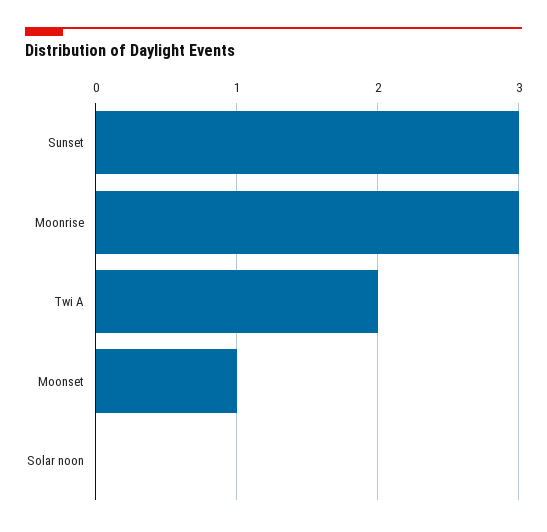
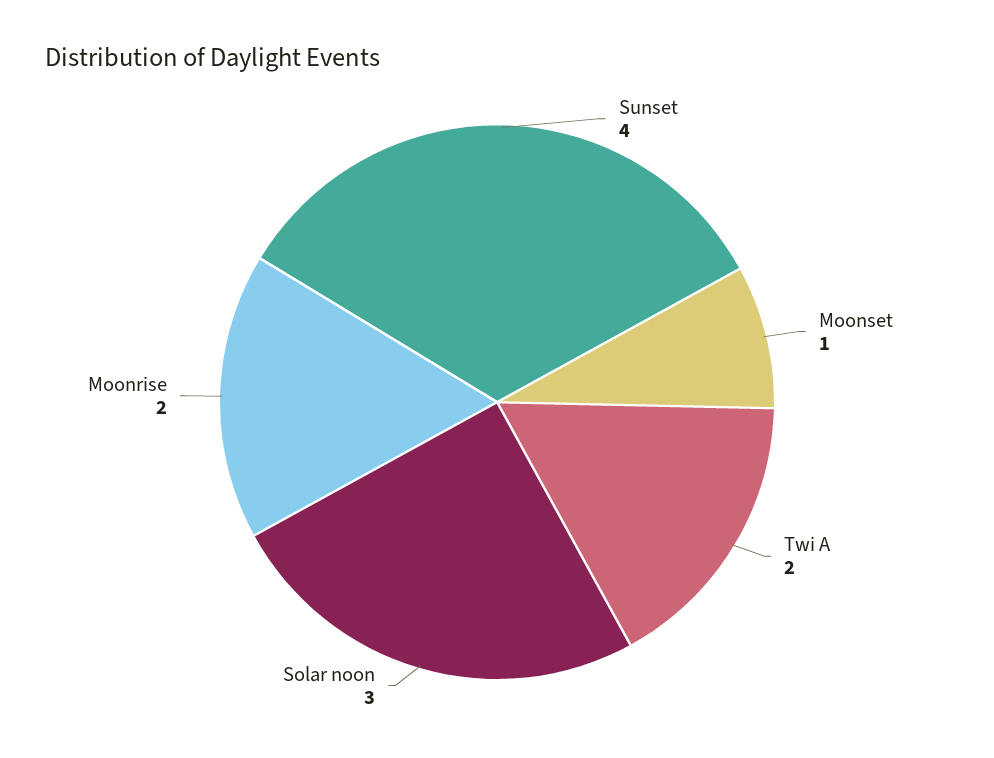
Sunset: 3 -> 4
Moonrise: 3 -> 2
Solar noon: 0 -> 3

